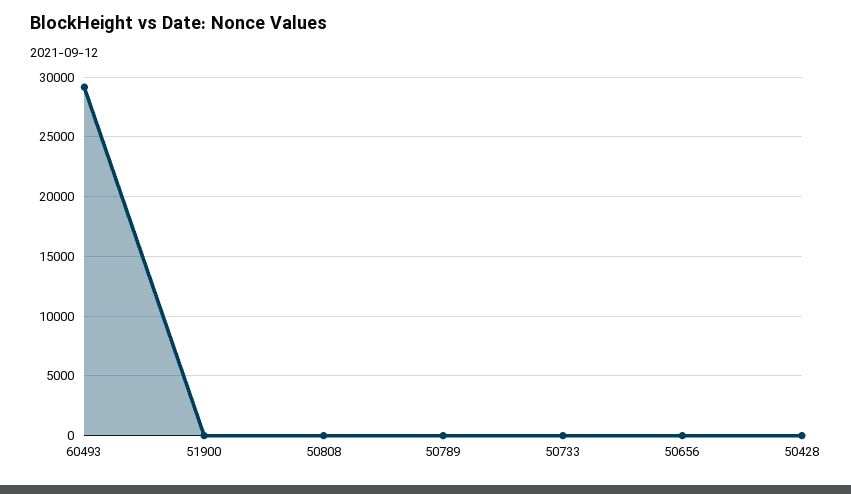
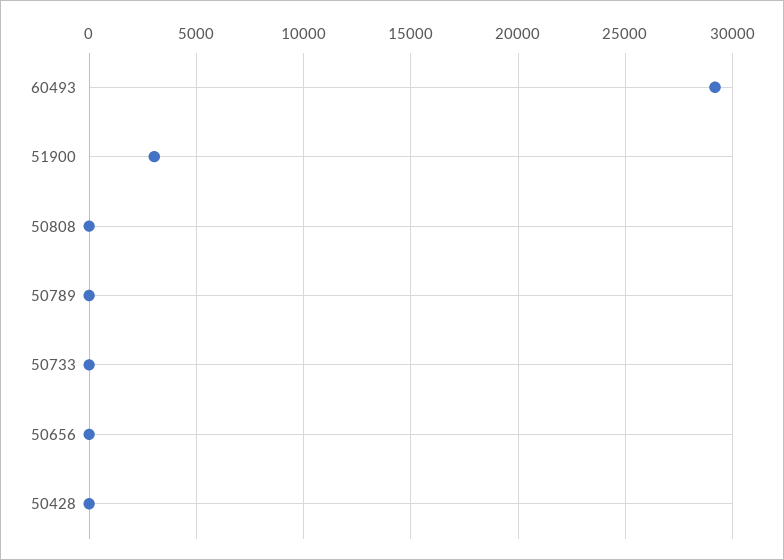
51900: 0 -> 3000

